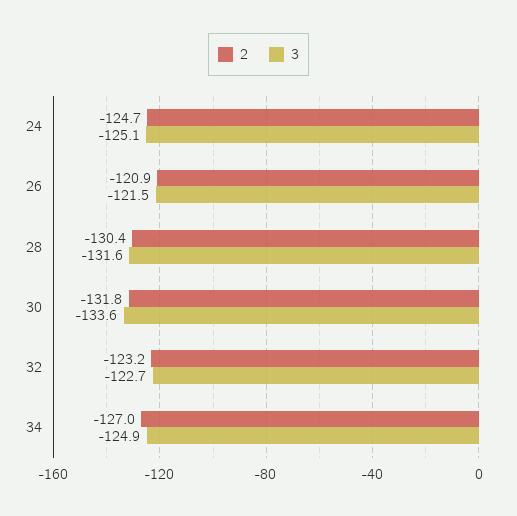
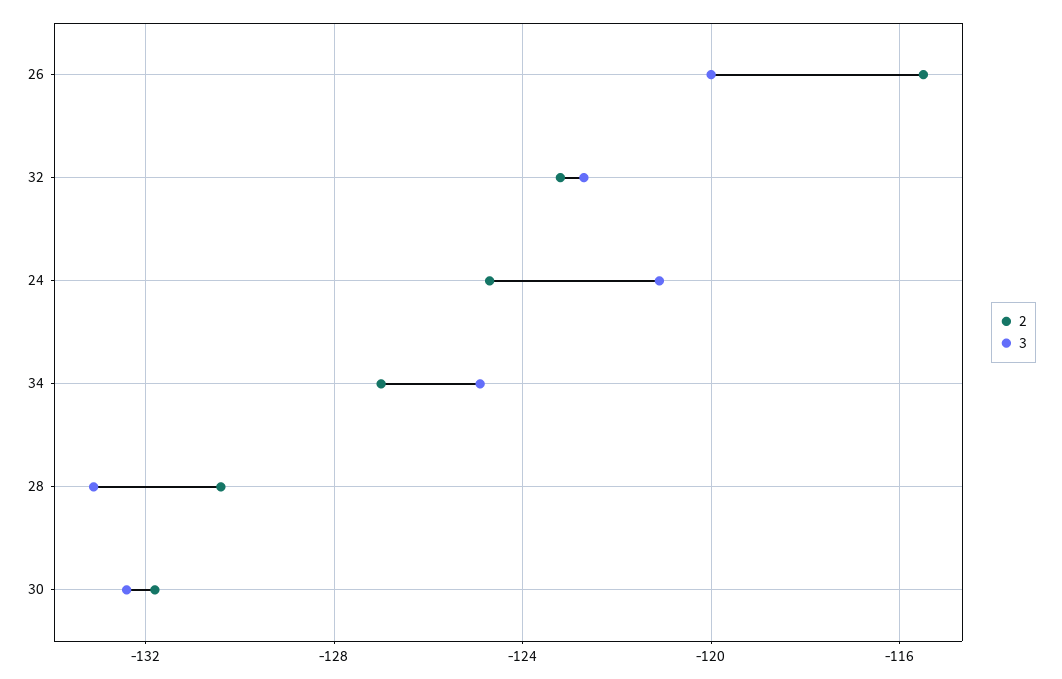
3, 24: -125.1 -> -121
2, 26: -120.9 -> -115.5
3, 26: -121.5 -> -120
3, 28: -131.6 -> -133
3, 30: -133.6 -> -132.5

